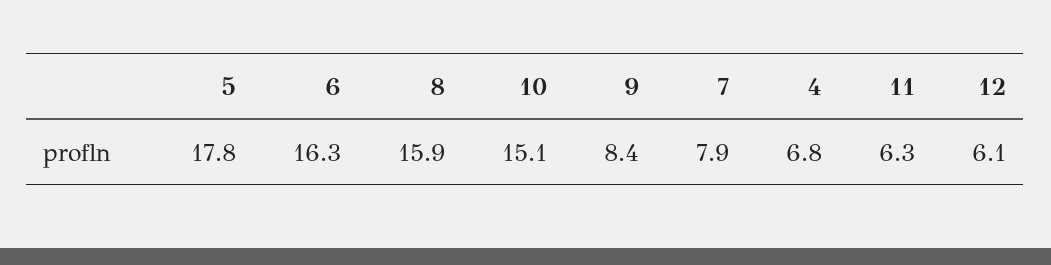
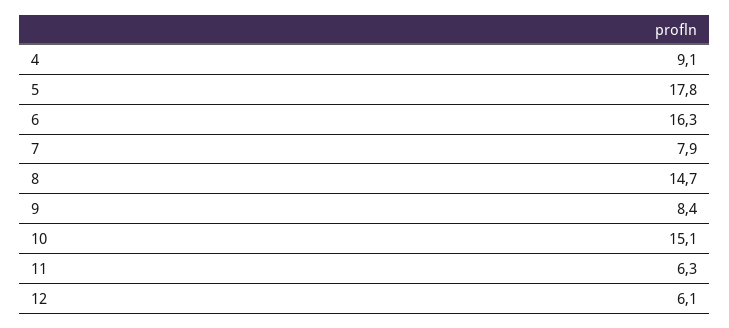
8: 15.9 -> 14.7
4: 6.8 -> 9.1

